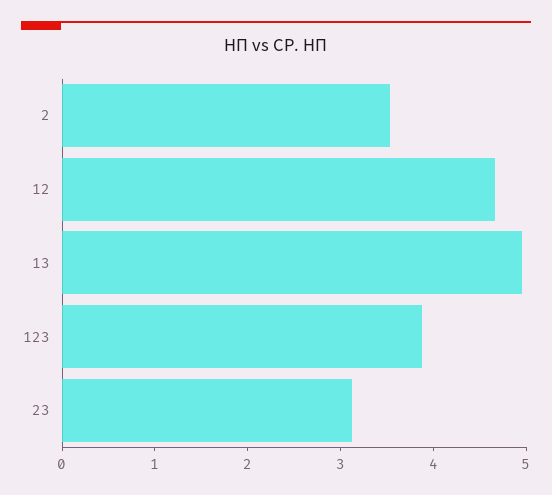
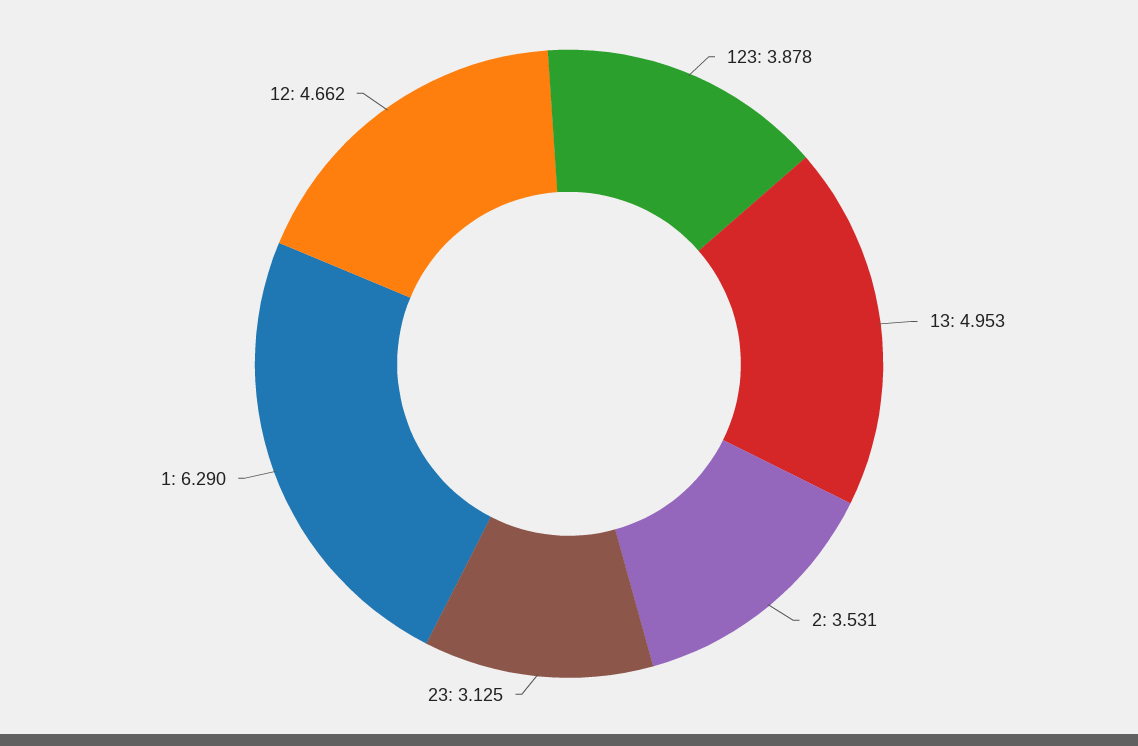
1: none -> 6.29

